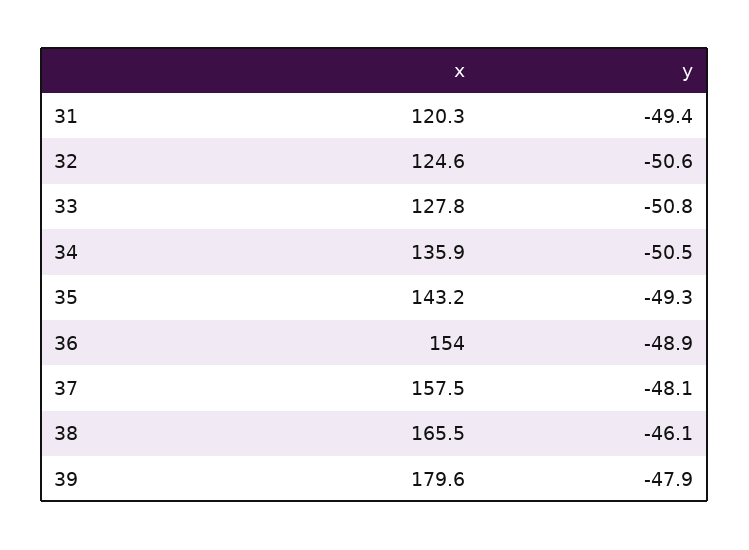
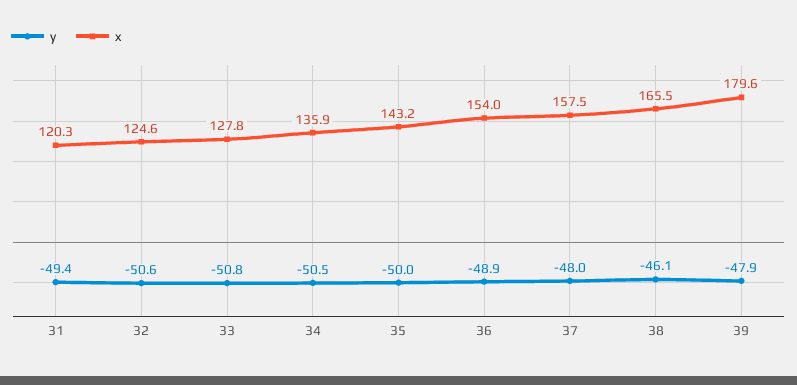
y, 35: -49.3 -> -50
y, 37: -48.1 -> -48

